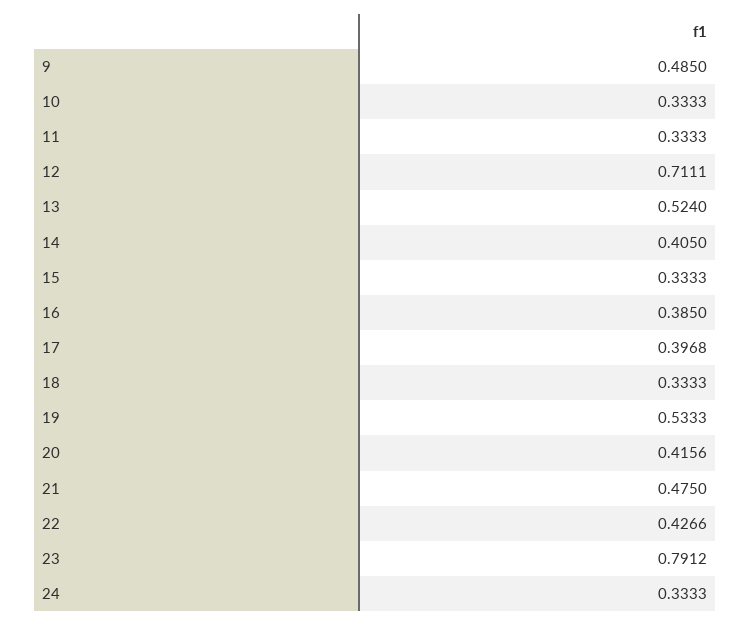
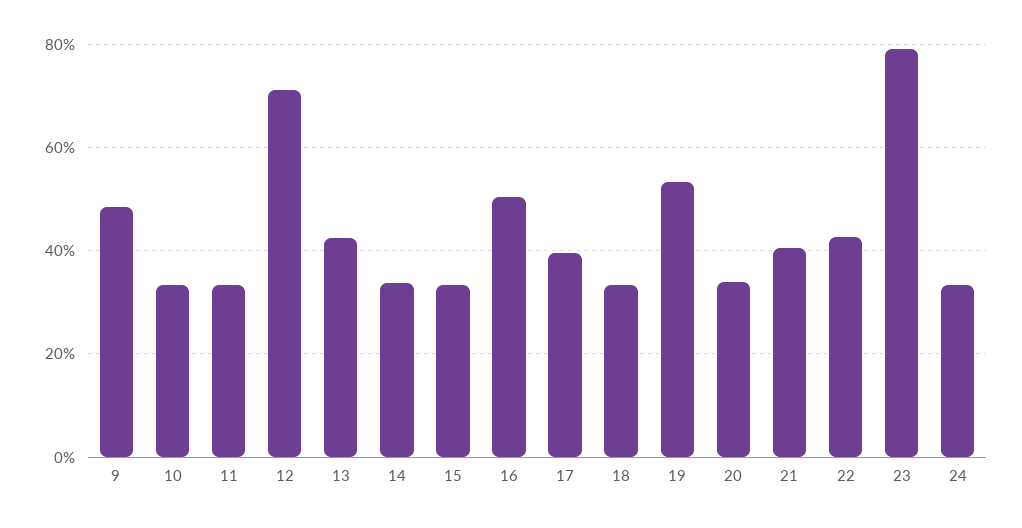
13: 0.524 -> 0.42
14: 0.405 -> 0.34
16: 0.385 -> 0.5
20: 0.4156 -> 0.34
21: 0.475 -> 0.4

